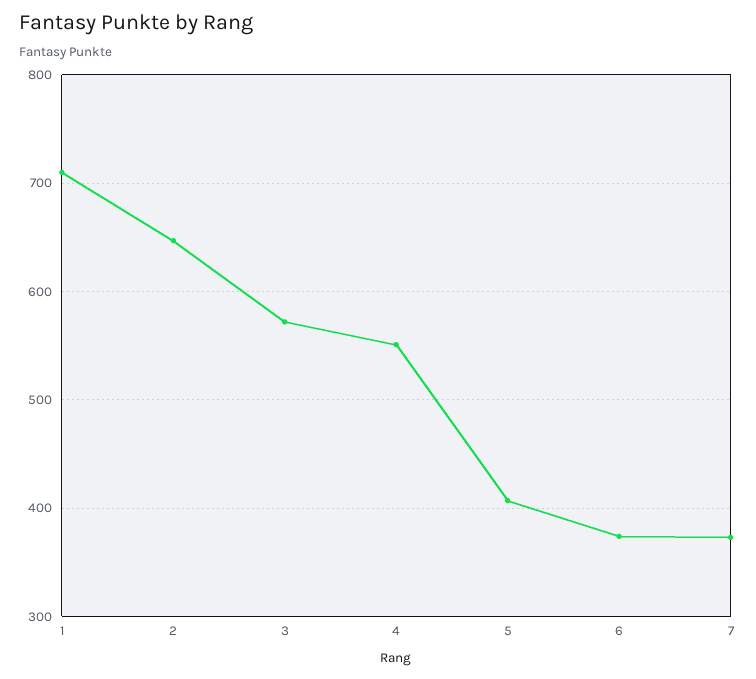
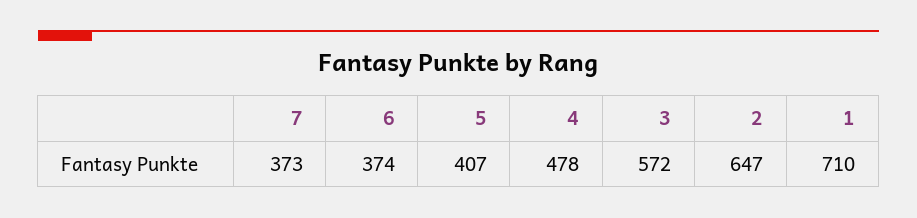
4: 550 -> 478

